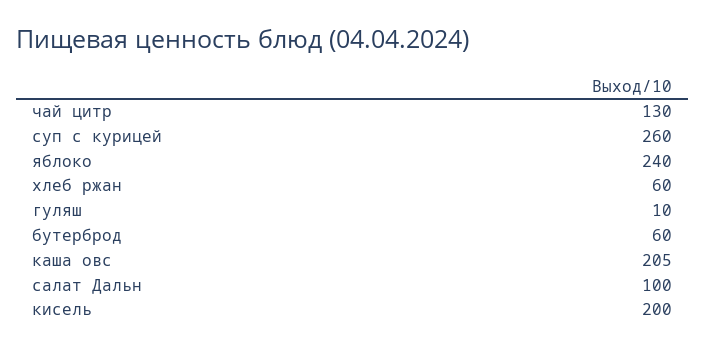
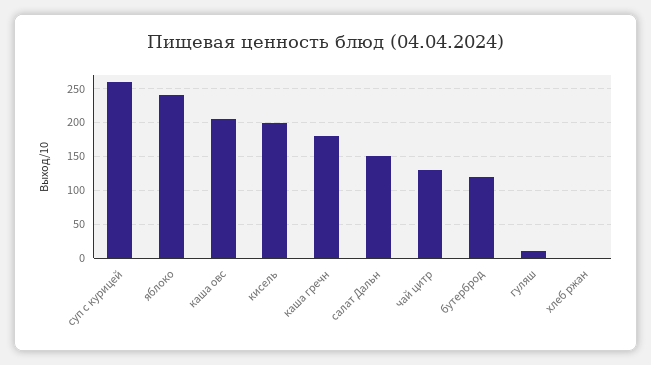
хлеб ржан: 60 -> 0
бутерброд: 60 -> 120
салат Дальн: 100 -> 150
каша гречн: none -> 180

